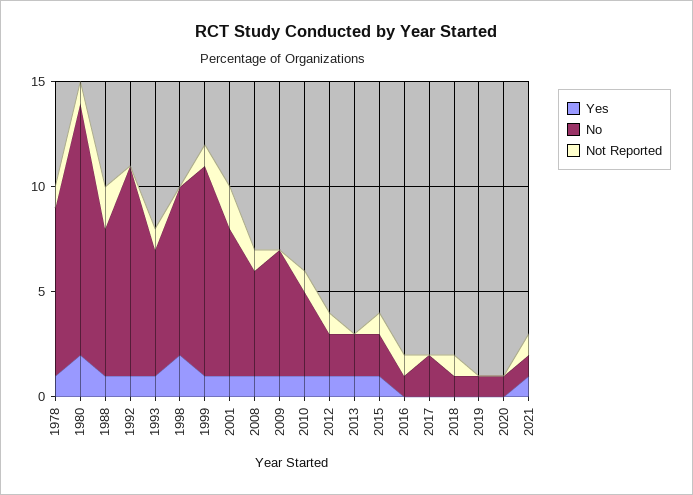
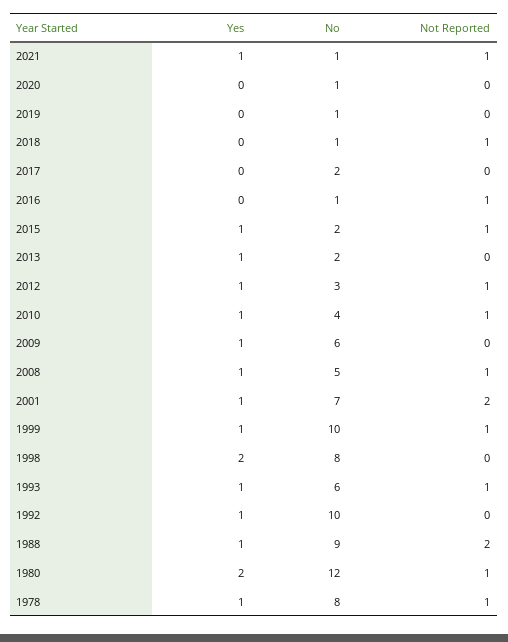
No, 1988: 7 -> 9
No, 2012: 2 -> 3

